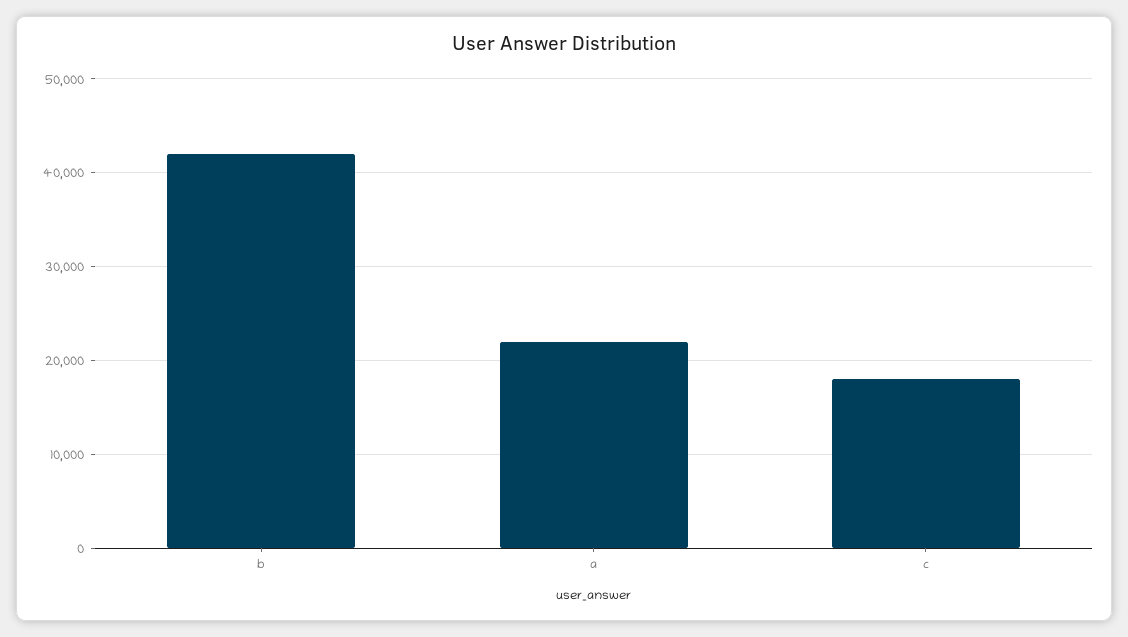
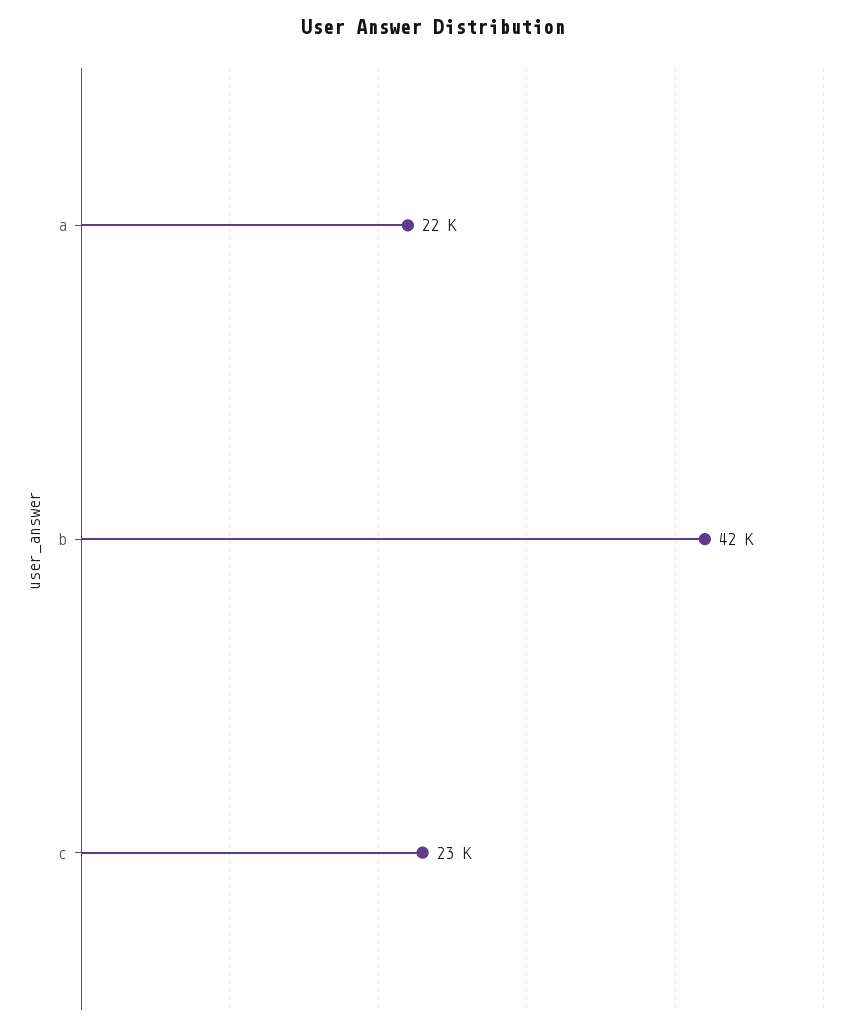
c: 18000 -> 23000

